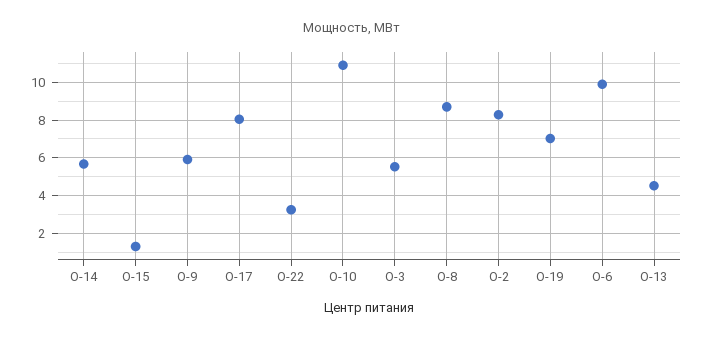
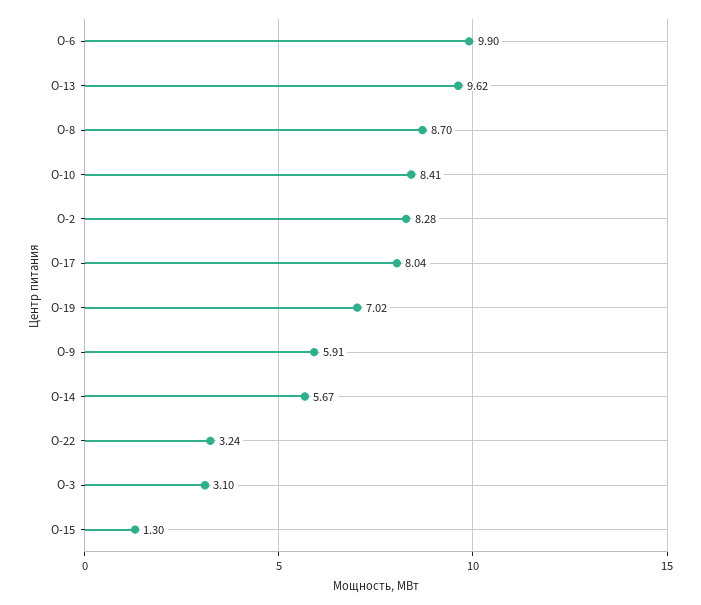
О-10: 11 -> 8.41
О-3: 5.5 -> 3.1
О-13: 4.5 -> 9.62

